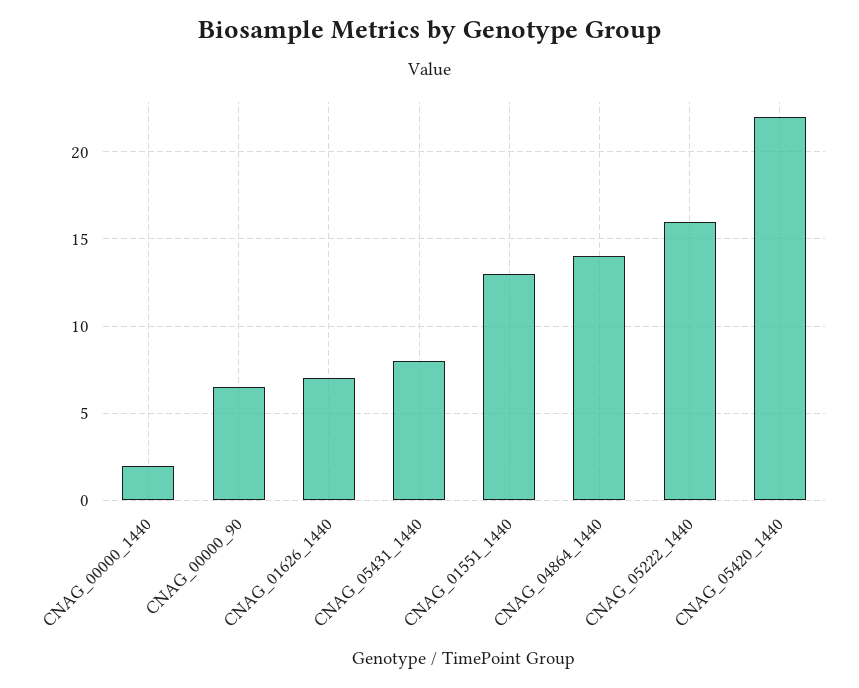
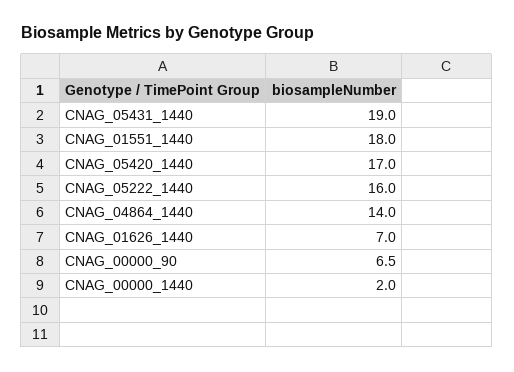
CNAG_05431_1440: 8 -> 19
CNAG_01551_1440: 13 -> 18
CNAG_05420_1440: 22 -> 17

